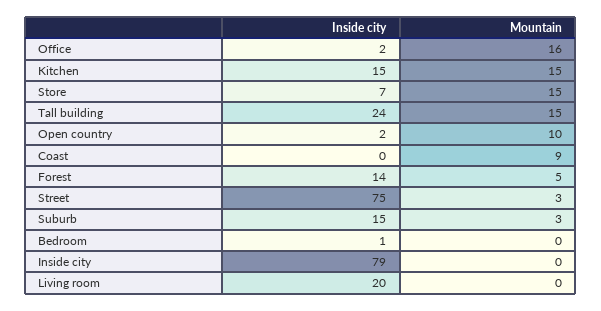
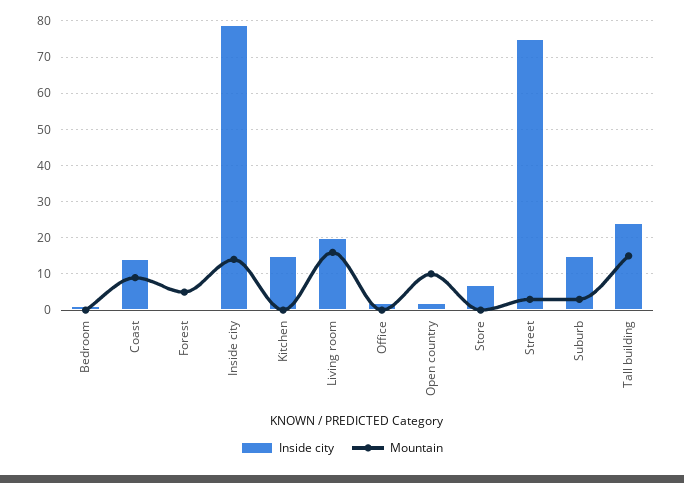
Mountain, Office: 16 -> 0
Mountain, Kitchen: 15 -> 0
Mountain, Store: 15 -> 0
Inside city, Coast: 0 -> 15
Inside city, Forest: 14 -> 0
Mountain, Inside city: 0 -> 15
Mountain, Living room: 0 -> 15

